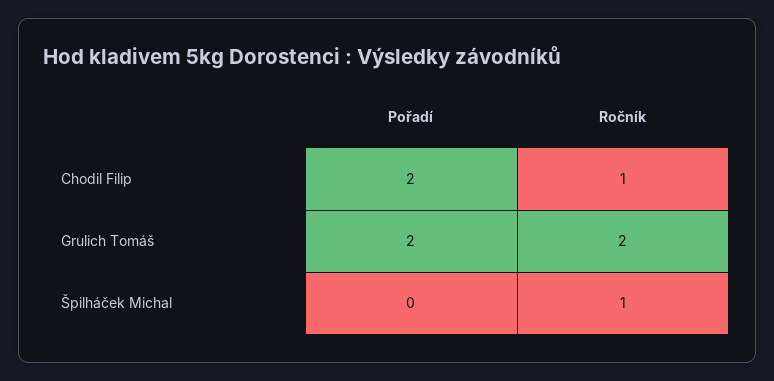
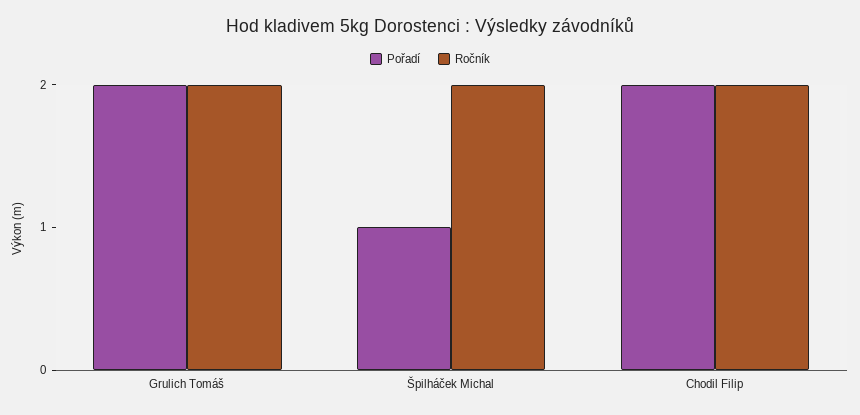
Ročník, Chodil Filip: 1 -> 2
Pořadí, Špilháček Michal: 0 -> 1
Ročník, Špilháček Michal: 1 -> 2

